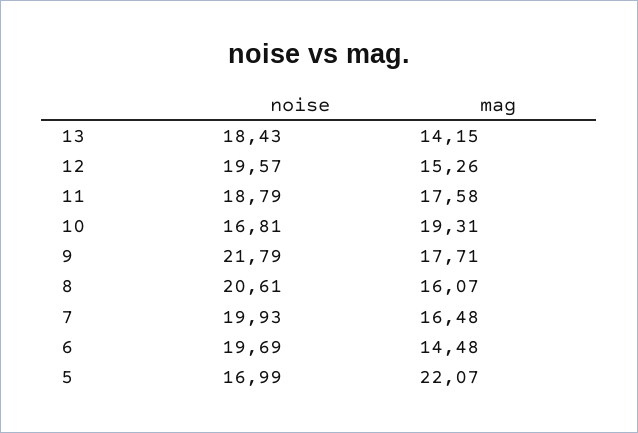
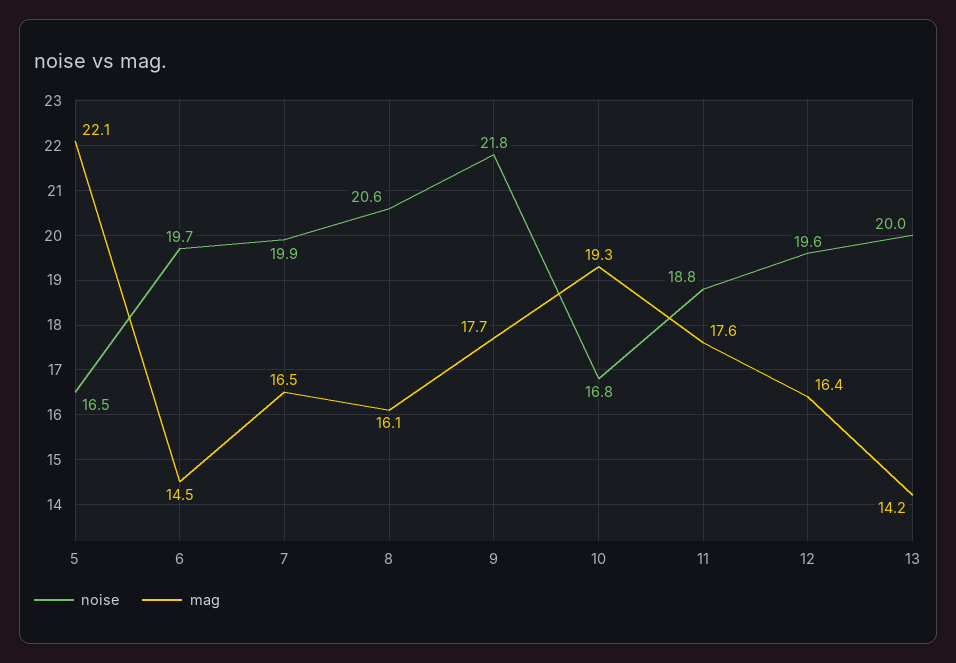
noise, 13: 18.43 -> 20
mag, 12: 15.26 -> 16.4
noise, 5: 16.99 -> 16.5

